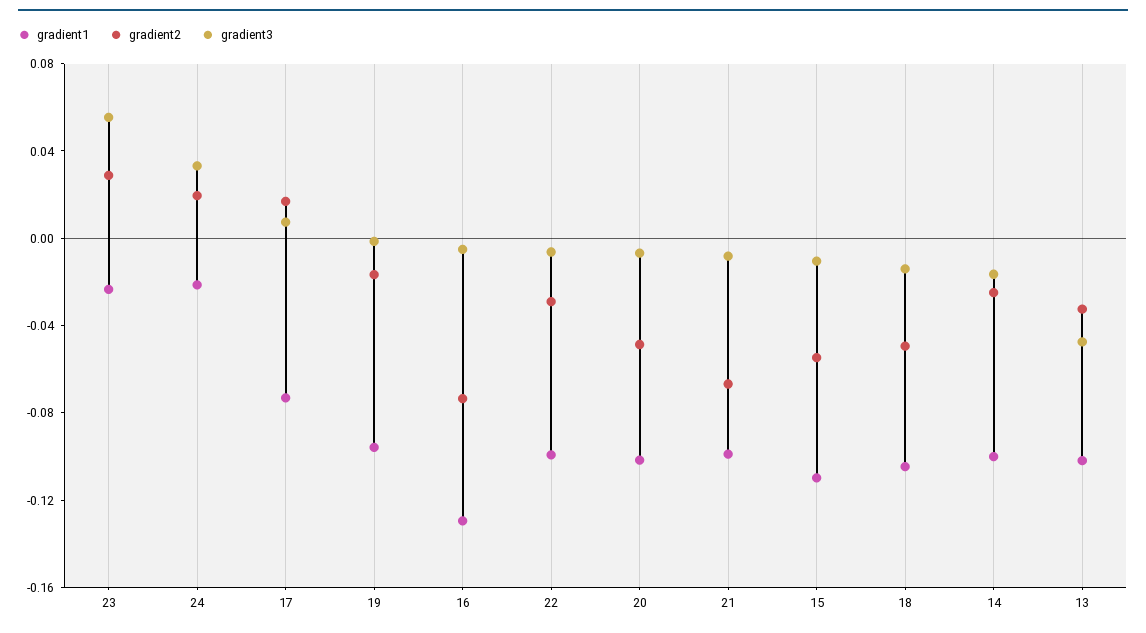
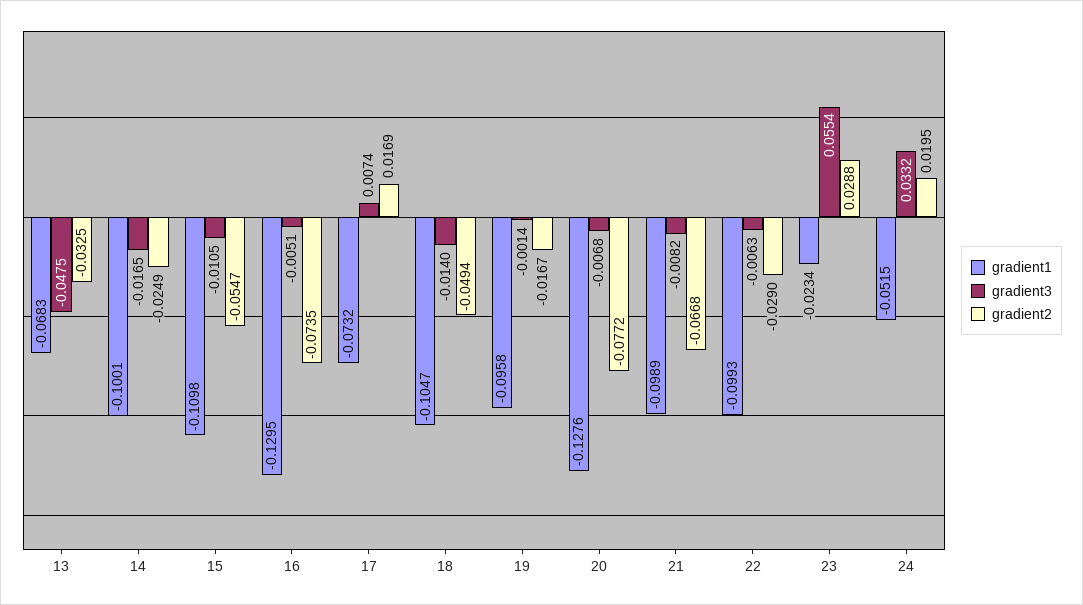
gradient1, 24: -0.02 -> -0.0515
gradient1, 20: -0.1 -> -0.1276
gradient2, 20: -0.05 -> -0.0772
gradient1, 13: -0.1 -> -0.0683

